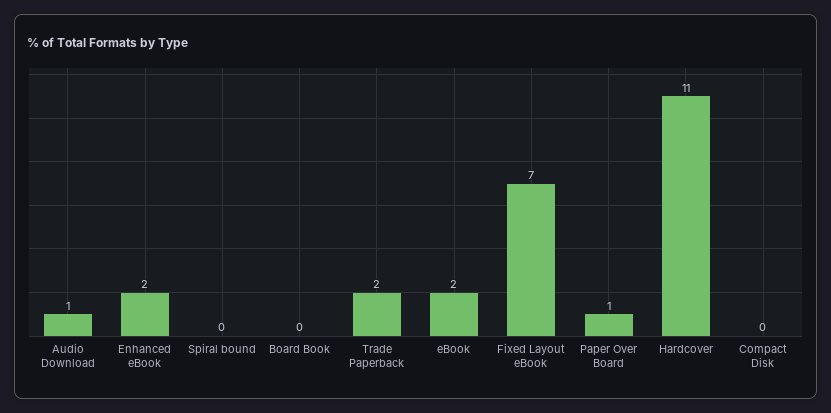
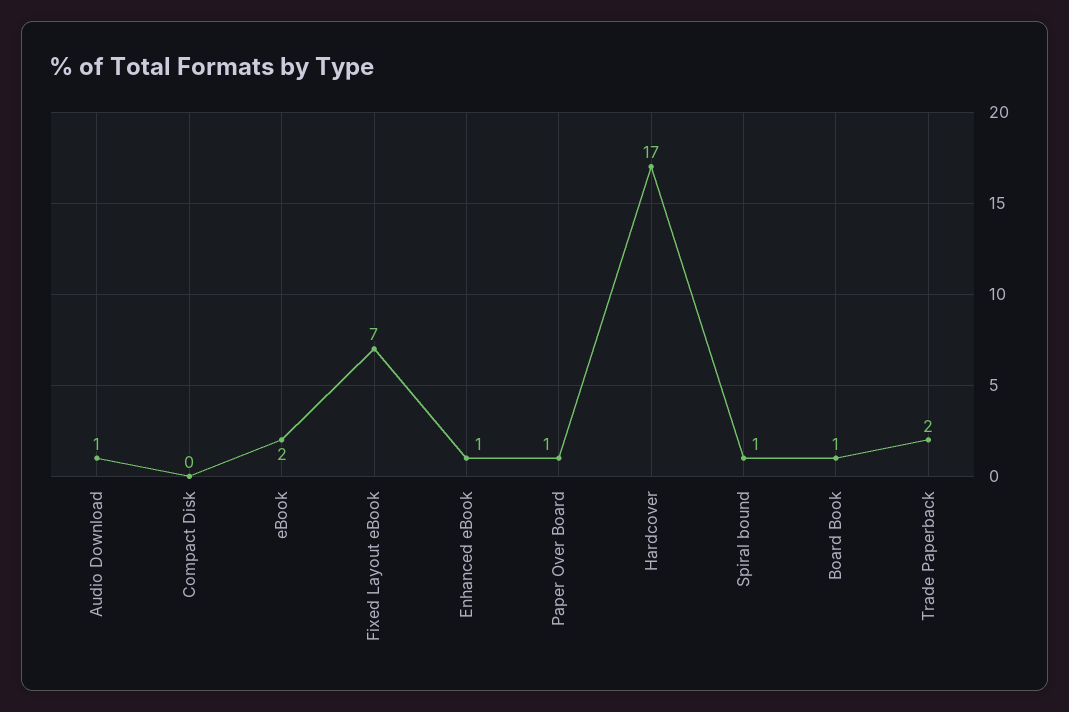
Enhanced eBook: 2 -> 1
Spiral bound: 0 -> 1
Board Book: 0 -> 1
Hardcover: 11 -> 17

